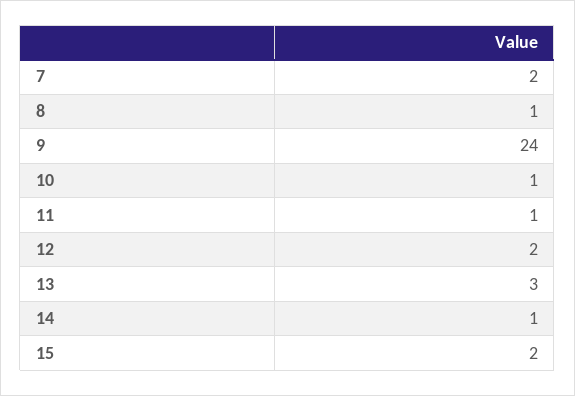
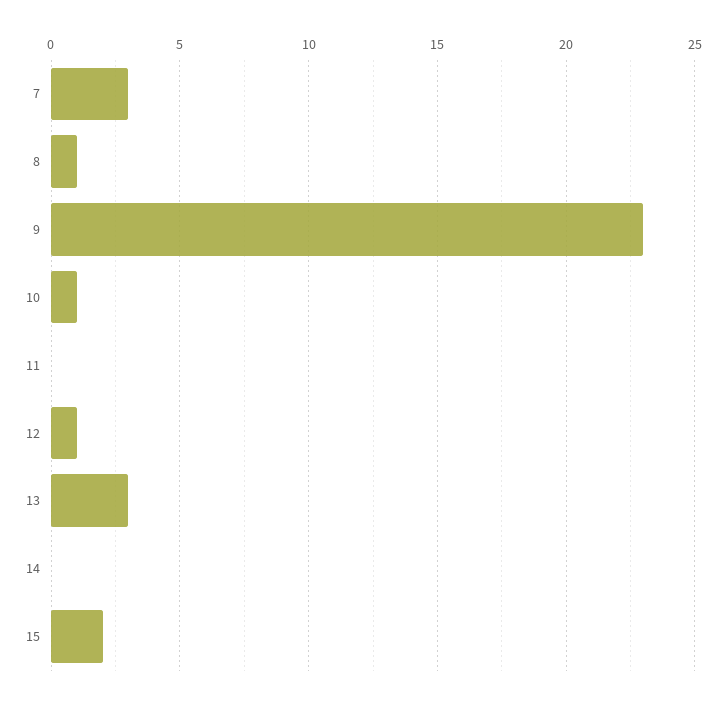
7: 2 -> 3
9: 24 -> 23
11: 1 -> 0
12: 2 -> 1
14: 1 -> 0

